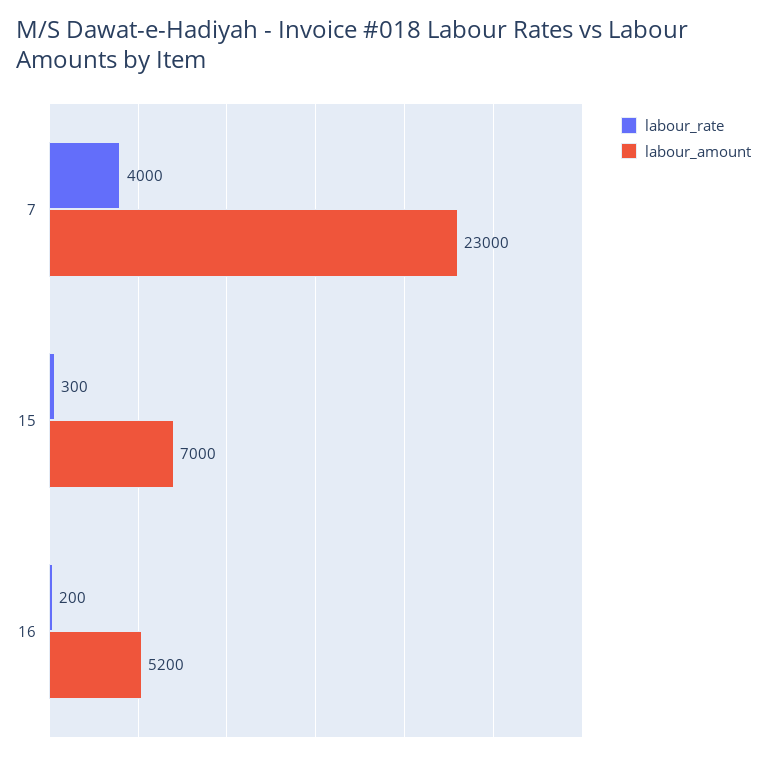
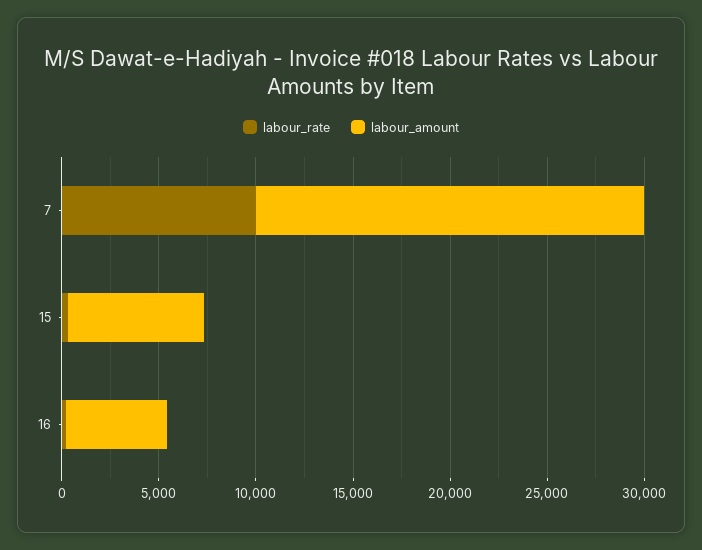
labour_rate, 7: 4000 -> 10000
labour_amount, 7: 23000 -> 20000

